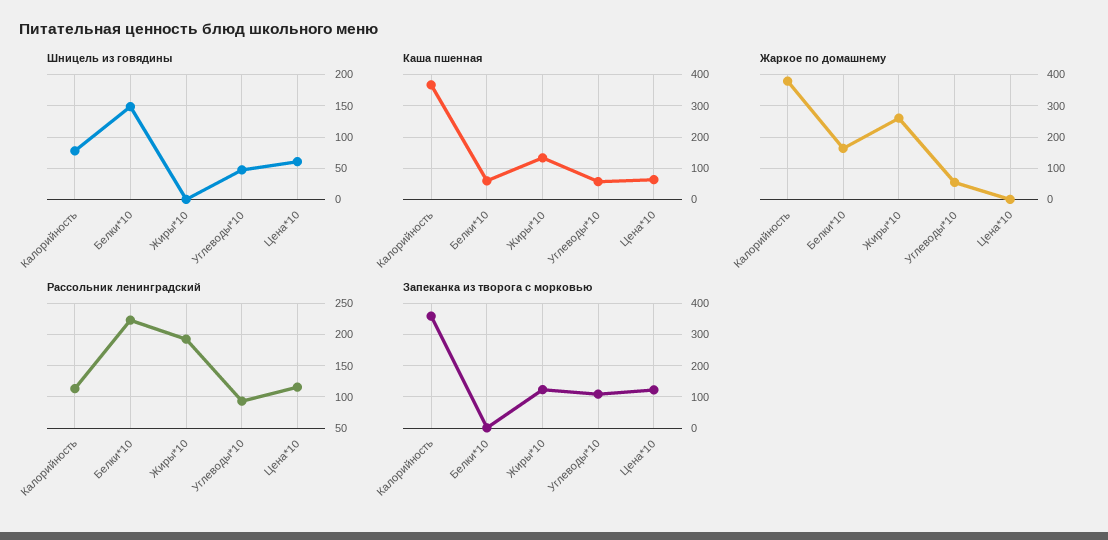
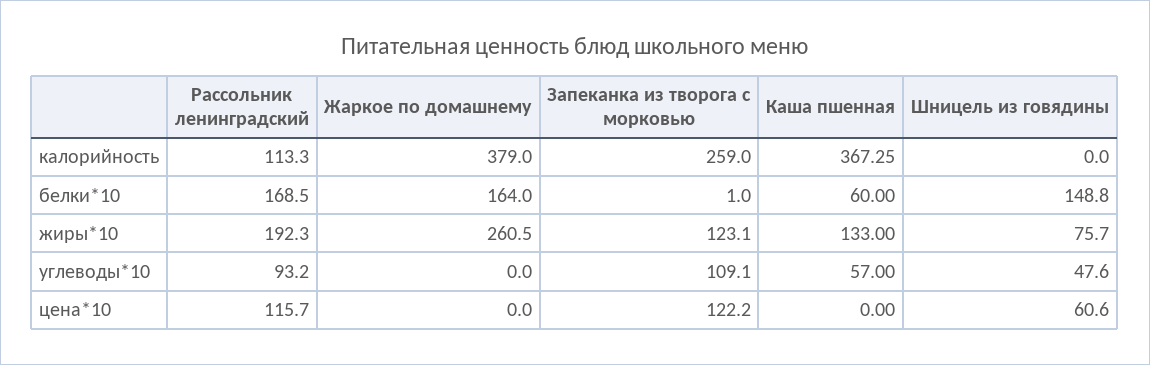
Шницель из говядины, Калорийность: 80 -> 0
Шницель из говядины, Жиры*10: 0 -> 75.7
Каша пшенная, Цена*10: 60 -> 0
Жаркое по домашнему, Углеводы*10: 60 -> 0
Рассольник ленинградский, Белки*10: 220 -> 168.5
Запеканка из творога с морковью, Калорийность: 360 -> 259

